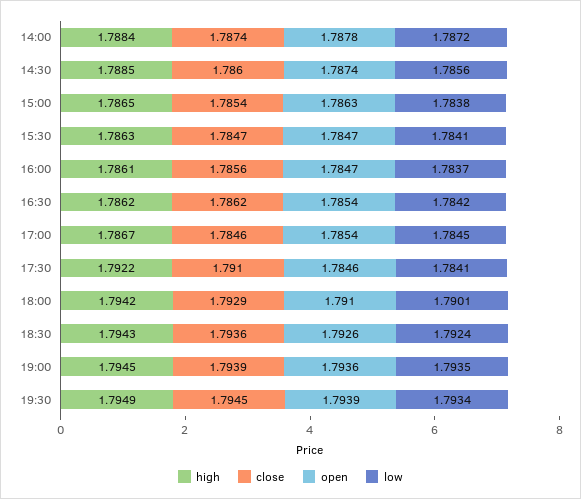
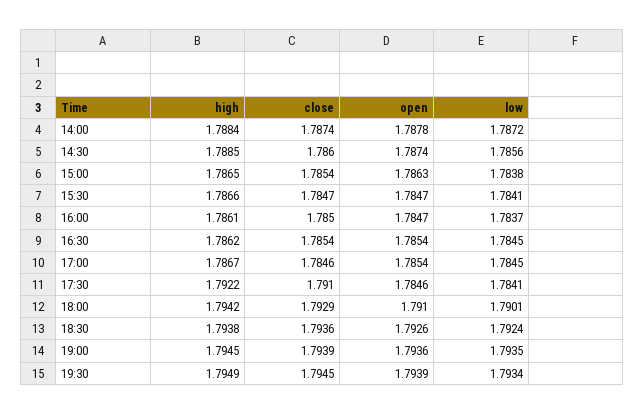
high, 15:30: 1.7863 -> 1.7866
close, 16:00: 1.7856 -> 1.785
close, 16:30: 1.7862 -> 1.7854
low, 16:30: 1.7842 -> 1.7845
high, 18:30: 1.7943 -> 1.7938

